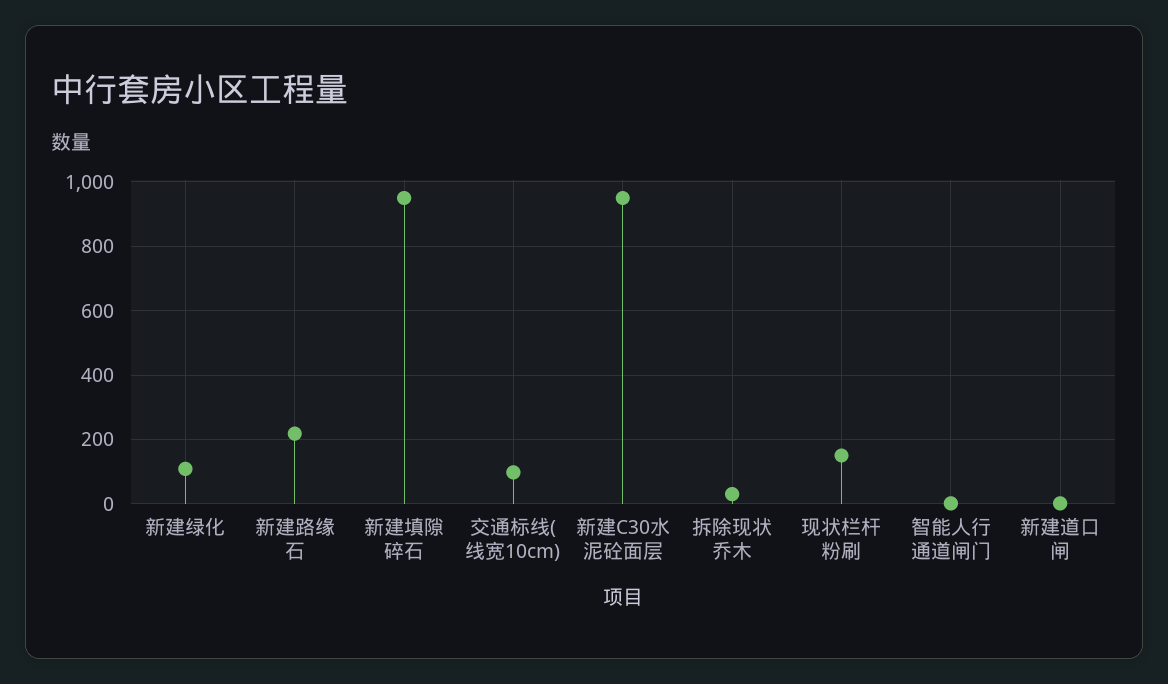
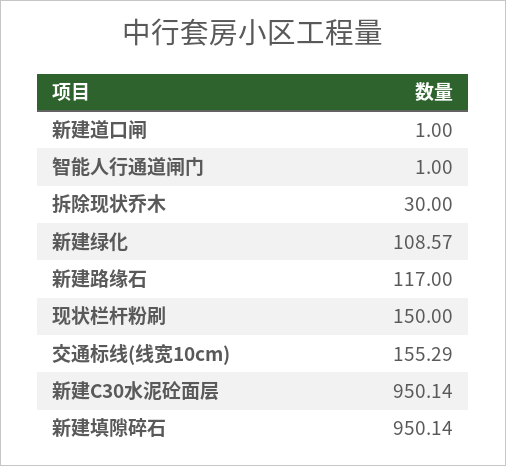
新建路缘石: 220 -> 117
交通标线(线宽10cm): 100 -> 155.29

